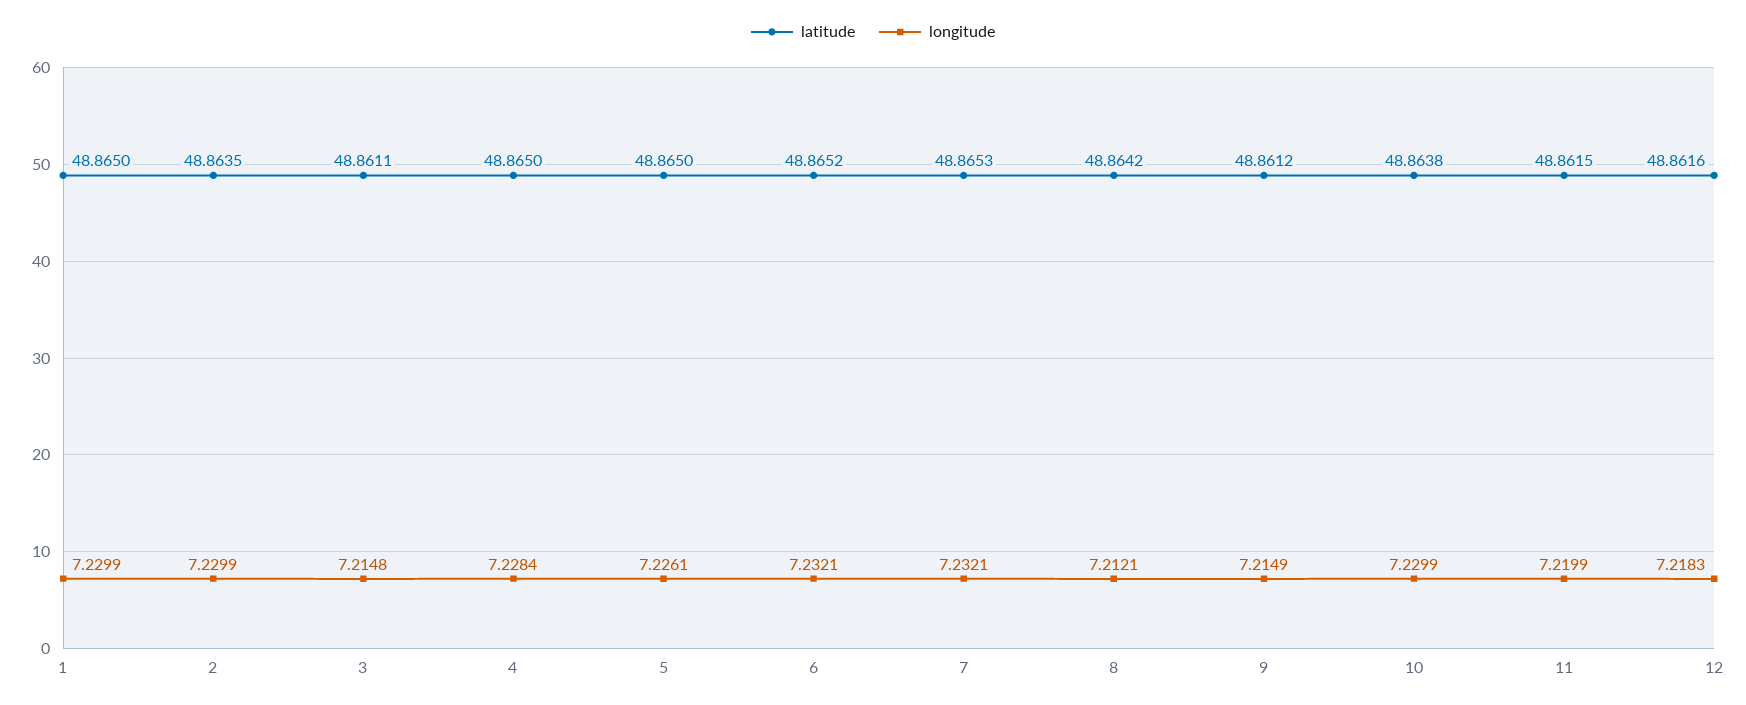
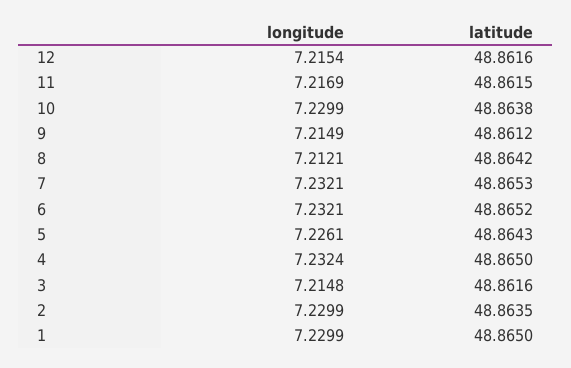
latitude, 3: 48.8611 -> 48.8616
longitude, 4: 7.2284 -> 7.2324
latitude, 5: 48.865 -> 48.8643
longitude, 11: 7.2199 -> 7.2169
longitude, 12: 7.2183 -> 7.2154

